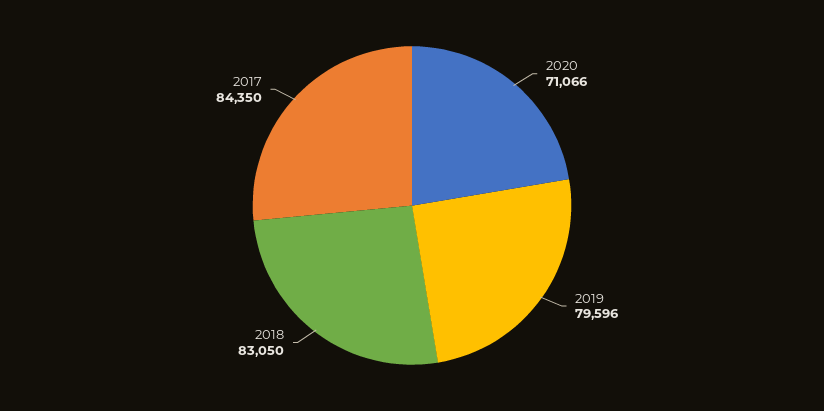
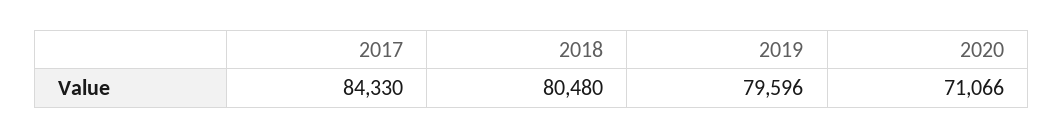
2018: 83050 -> 80480
2017: 84350 -> 84330

